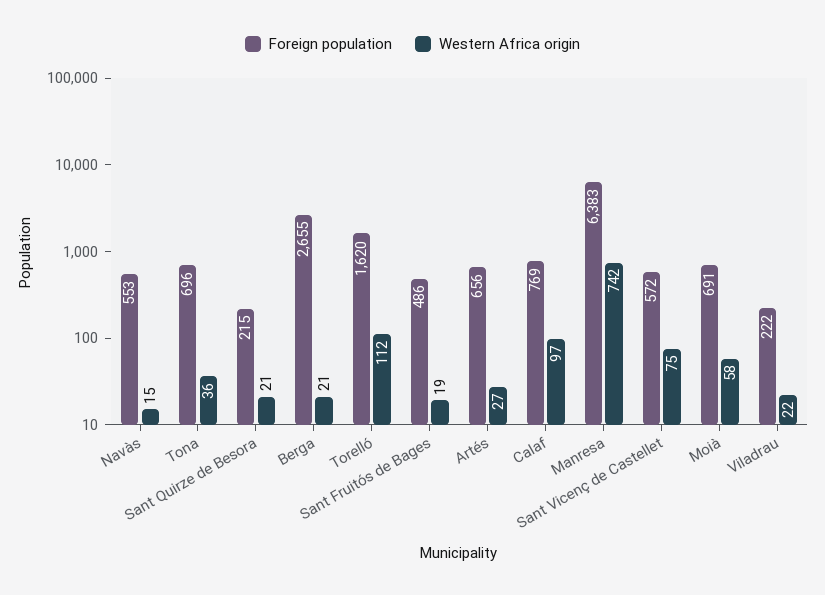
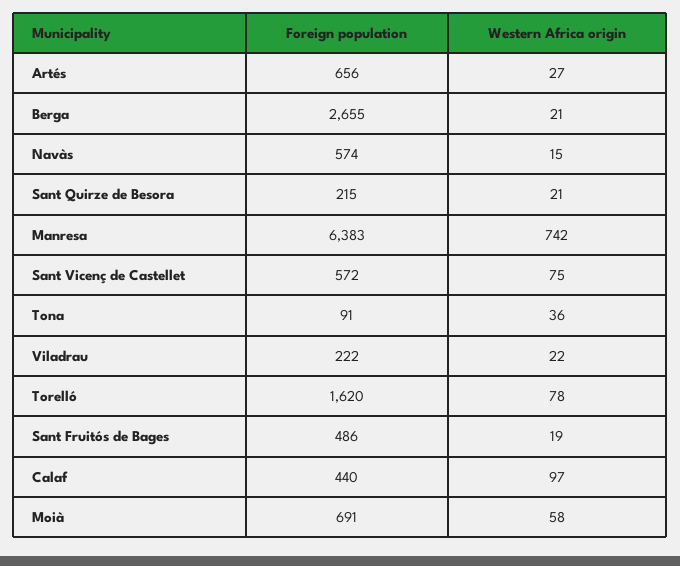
Foreign population, Navàs: 553 -> 574
Foreign population, Tona: 696 -> 91
Western Africa origin, Torelló: 112 -> 78
Foreign population, Calaf: 769 -> 440

